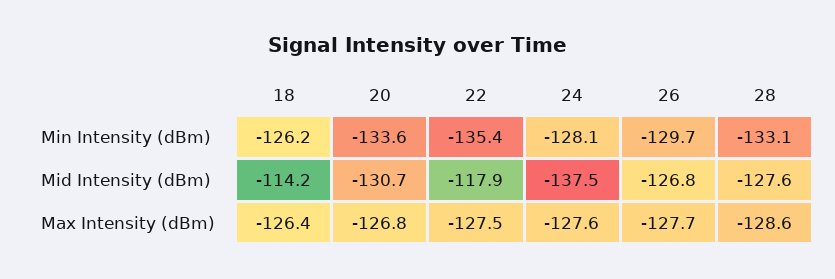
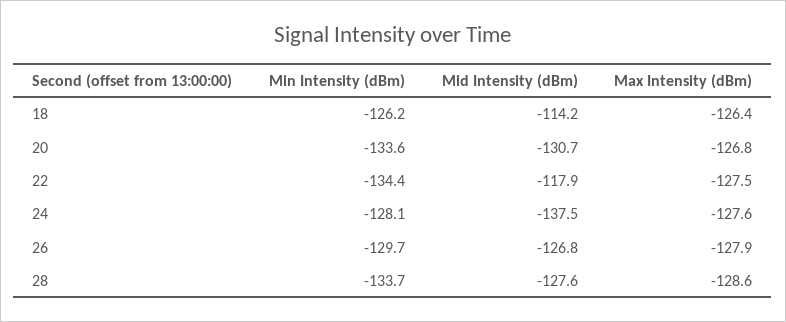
22, Min Intensity (dBm): -135.4 -> -134.4
28, Min Intensity (dBm): -133.1 -> -133.7
26, Max Intensity (dBm): -127.7 -> -127.9

